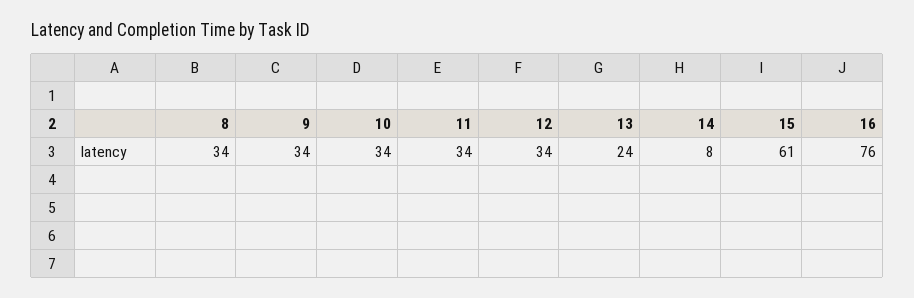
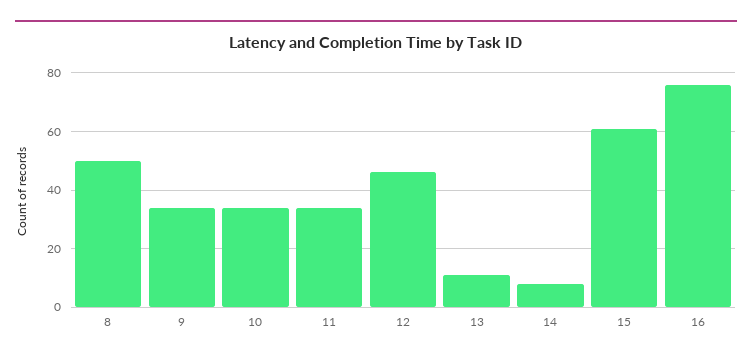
8: 34 -> 50
12: 34 -> 45
13: 24 -> 10

